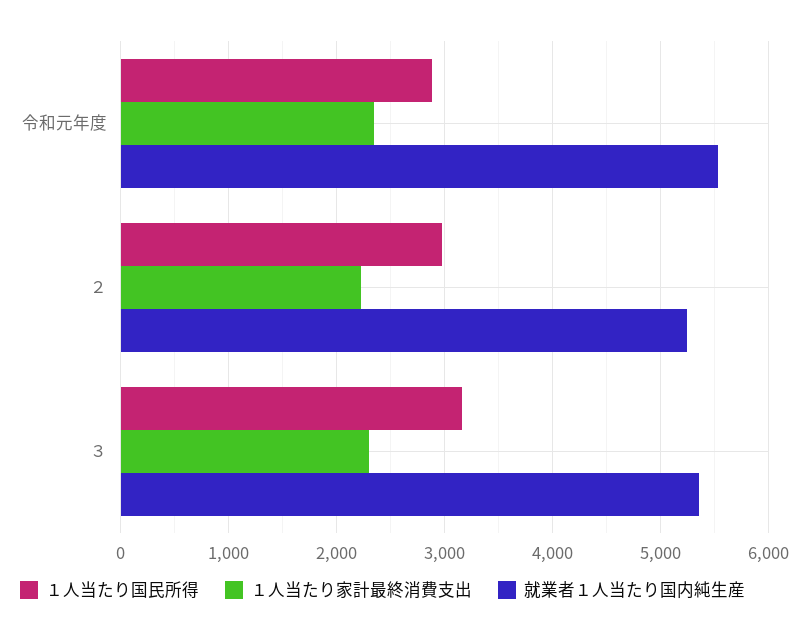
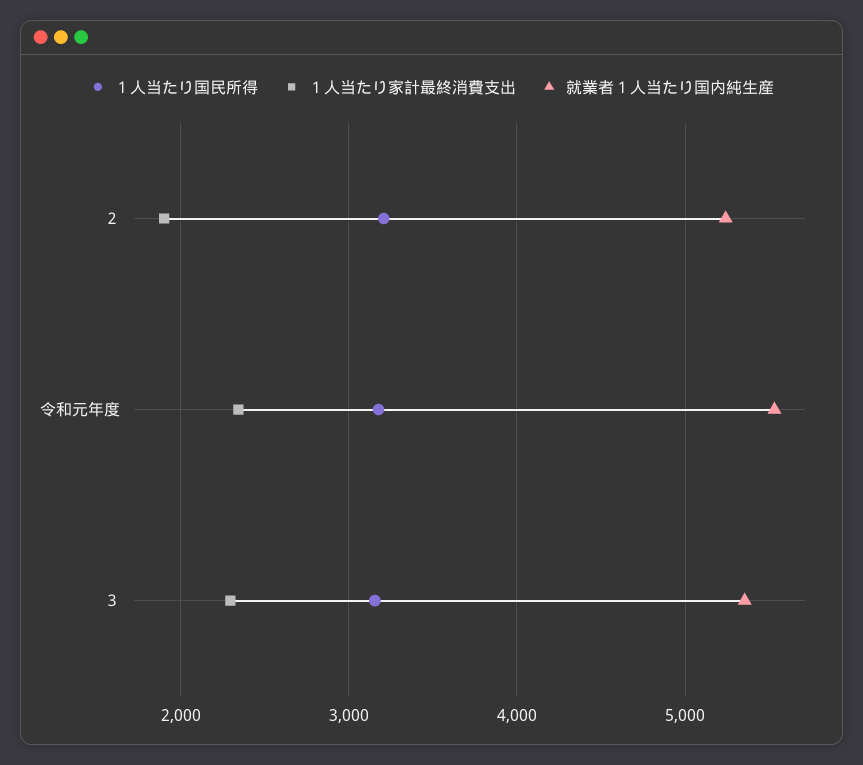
１人当たり国民所得, 令和元年度: 2900 -> 3200
１人当たり国民所得, ２: 3000 -> 3200
１人当たり家計最終消費支出, ２: 2200 -> 1900

